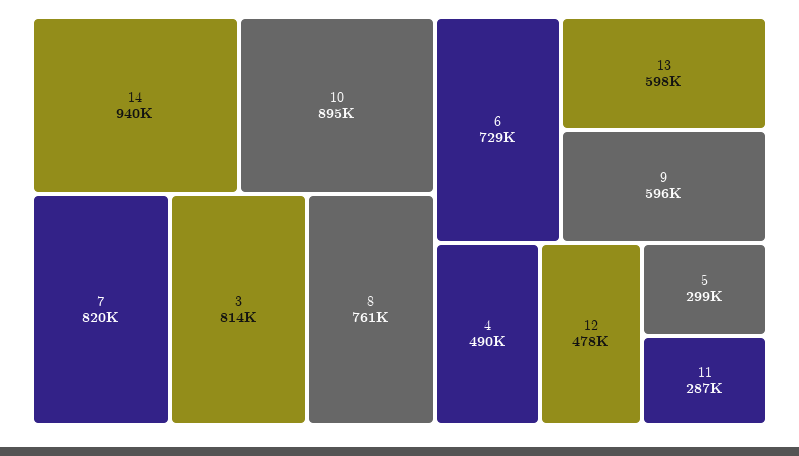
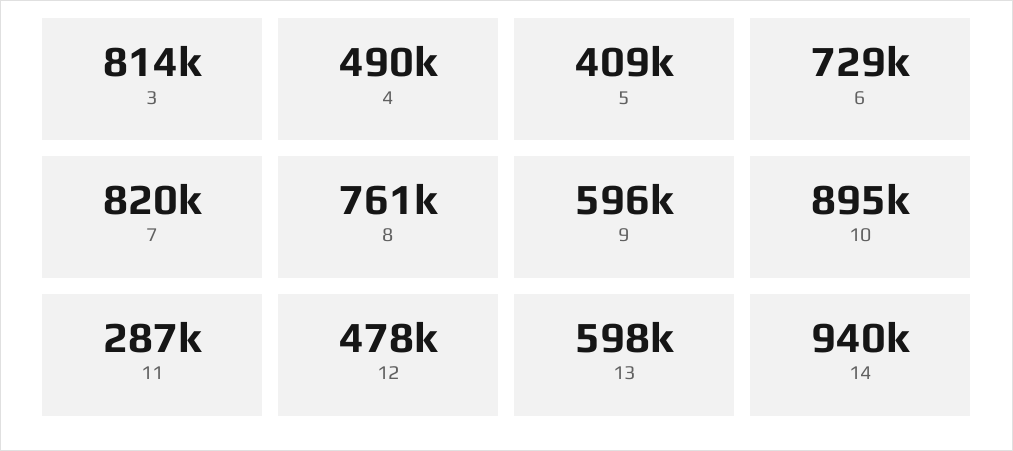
5: 299000 -> 409000

